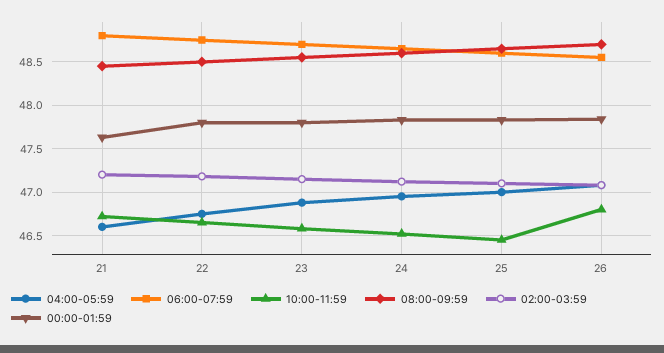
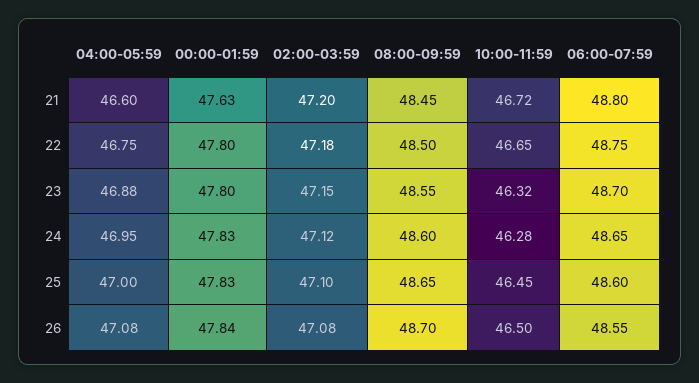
10:00-11:59, 23: 46.6 -> 46.32
10:00-11:59, 24: 46.5 -> 46.28
10:00-11:59, 26: 46.8 -> 46.5

